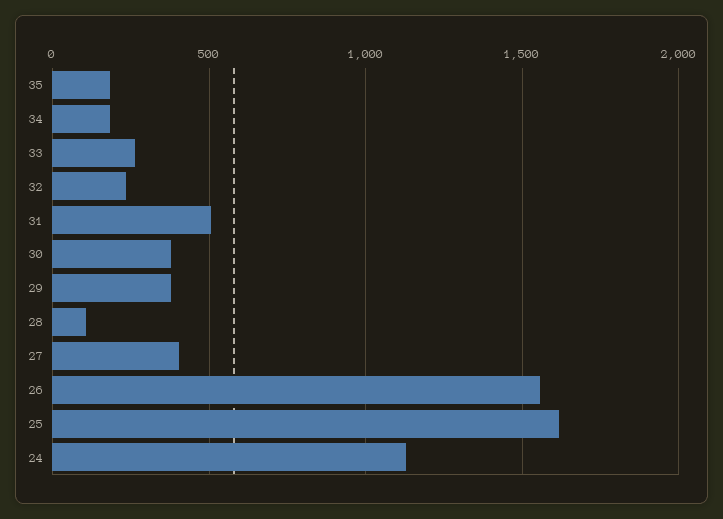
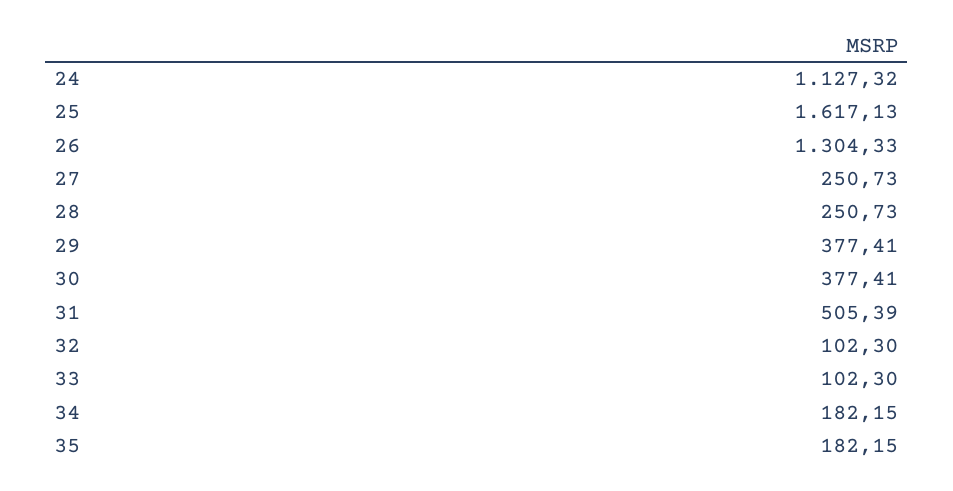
33: 250 -> 102.3
32: 250 -> 102.3
28: 100 -> 250.73
27: 400 -> 250.73
26: 1550 -> 1304.33

